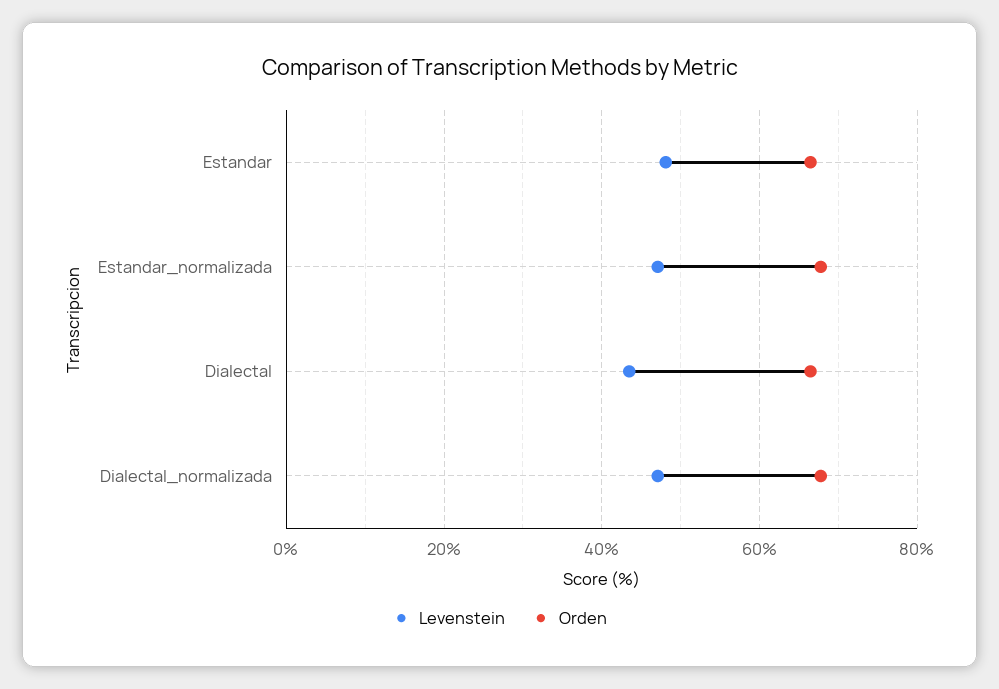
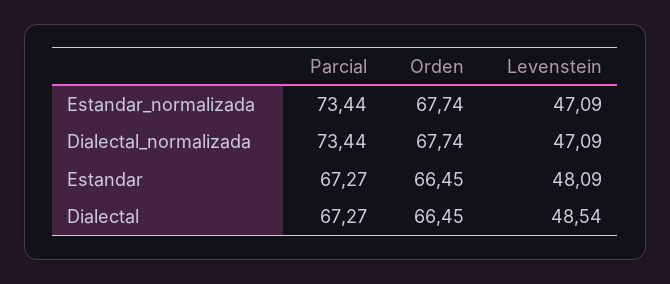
Levenstein, Dialectal: 44 -> 48.54
Parcial, Estandar_normalizada: none -> 73.44
Parcial, Dialectal_normalizada: none -> 73.44
Parcial, Estandar: none -> 67.27
Parcial, Dialectal: none -> 67.27

